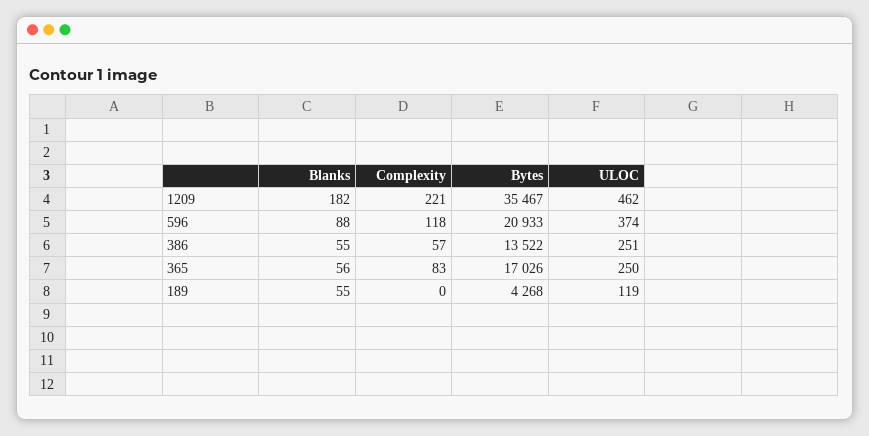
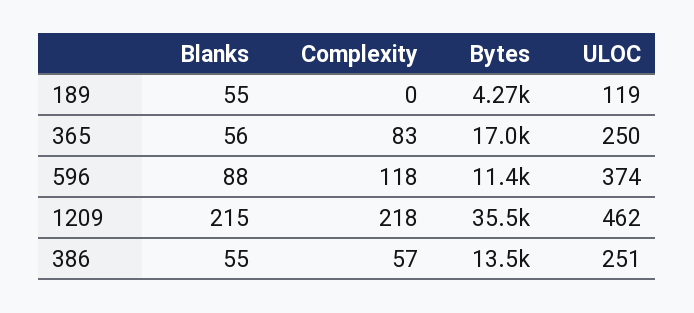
Blanks, 1209: 182 -> 215
Complexity, 1209: 221 -> 218
Bytes, 596: 20933 -> 11400

